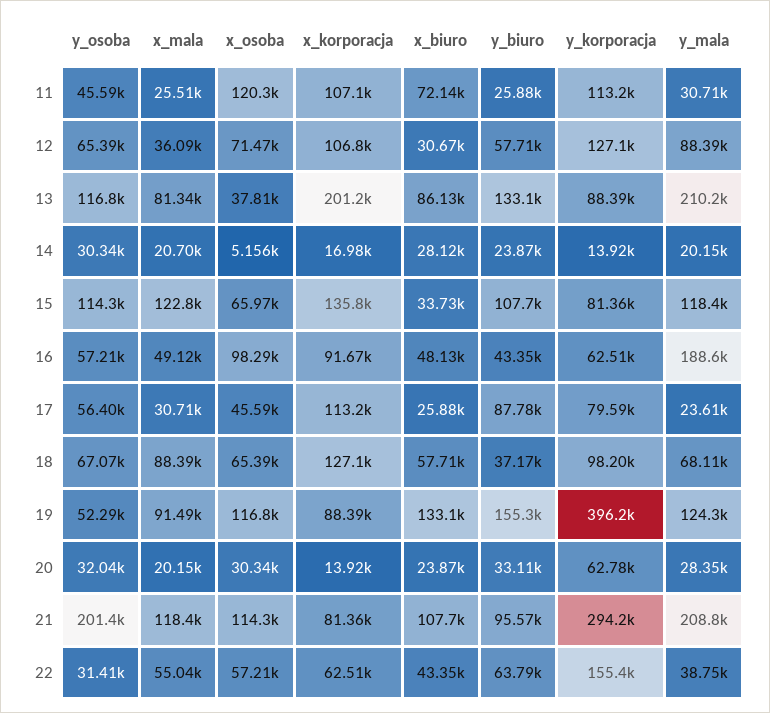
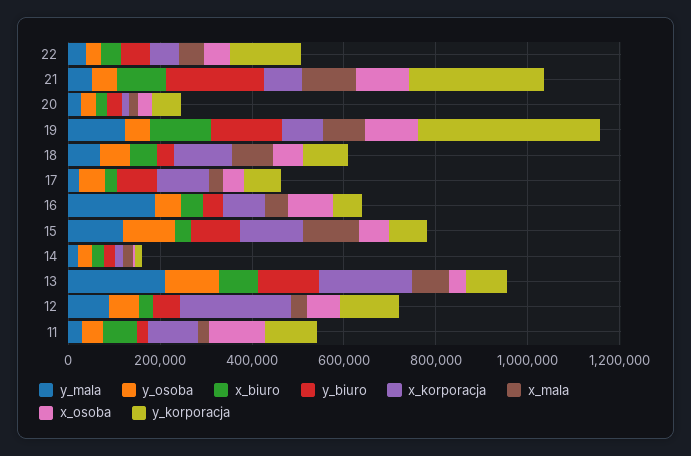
x_korporacja, 12: 106800 -> 250000
y_osoba, 21: 201400 -> 50000
y_biuro, 21: 95570 -> 200000
y_mala, 21: 208800 -> 50000

